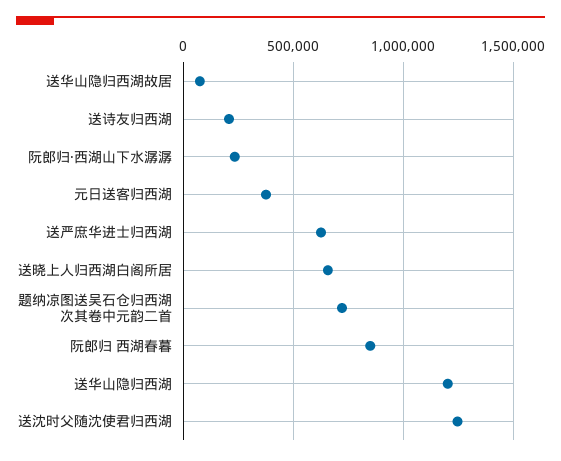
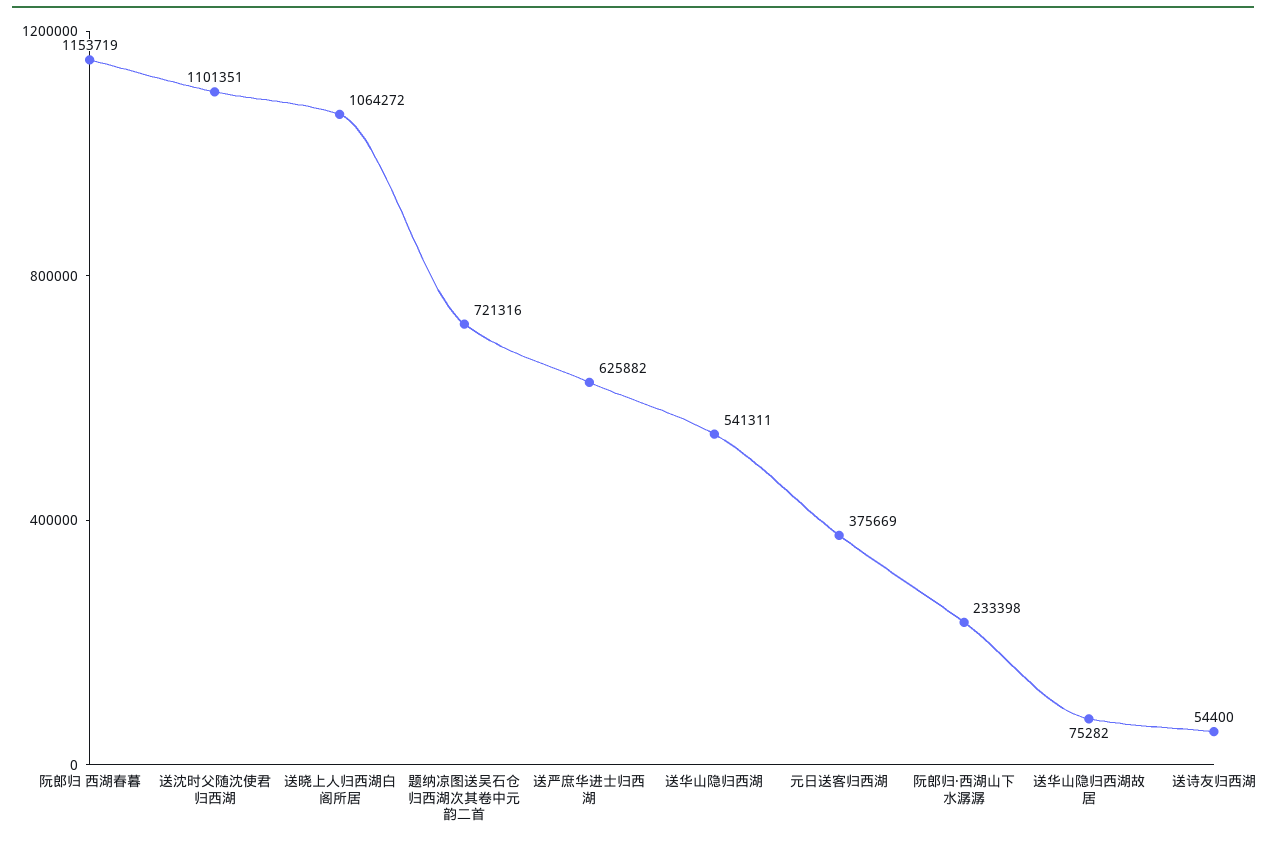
送诗友归西湖: 200000 -> 54400
送晓上人归西湖白阁所居: 650000 -> 1064272
阮郎归 西湖春暮: 850000 -> 1153719
送华山隐归西湖: 1200000 -> 541311
送沈时父随沈使君归西湖: 1250000 -> 1101351

